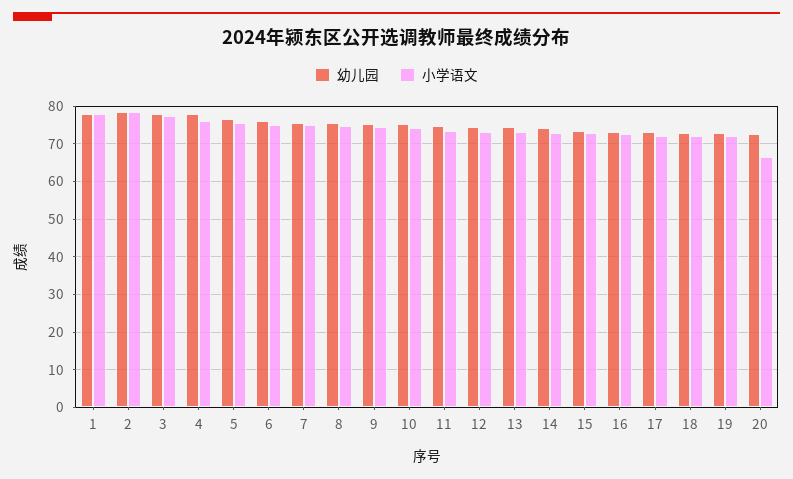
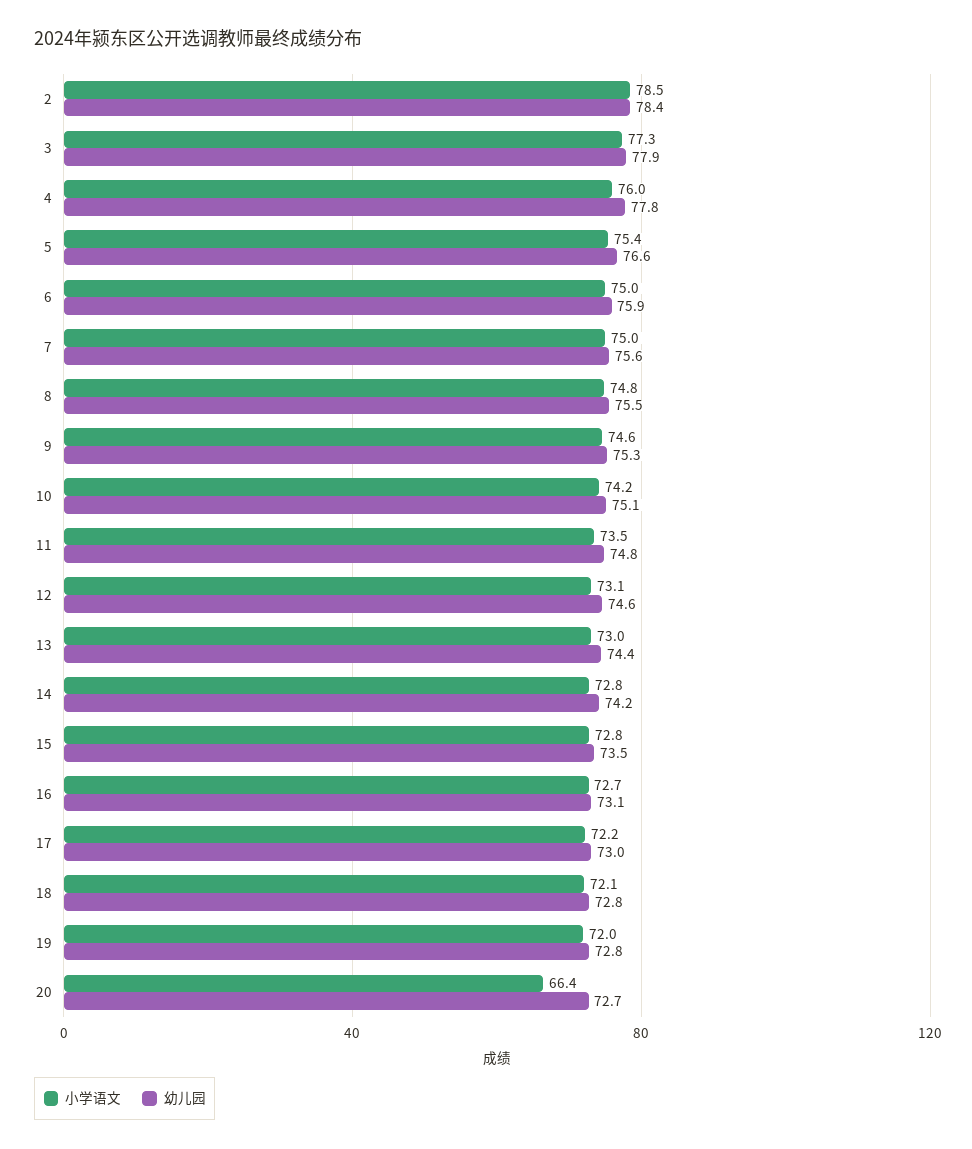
幼儿园, 1: 78 -> none
小学语文, 1: 78 -> none

